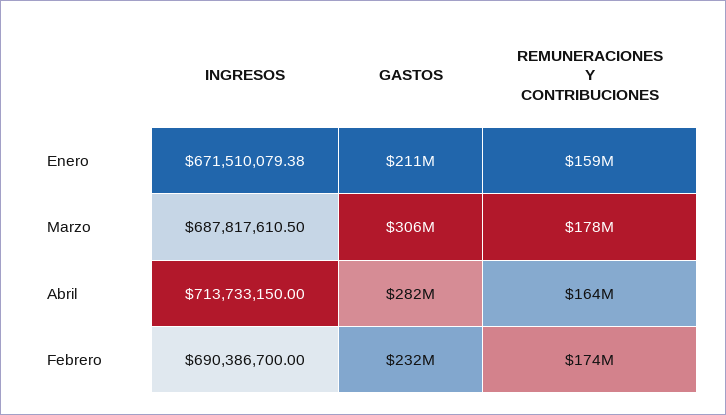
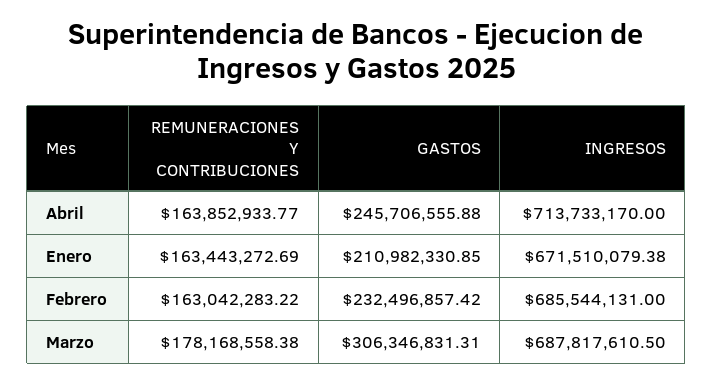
REMUNERACIONES Y CONTRIBUCIONES, Enero: 159000000 -> 163443272.69
INGRESOS, Abril: 713733150 -> 713733170
GASTOS, Abril: 282000000 -> 245706555.88
INGRESOS, Febrero: 690386700 -> 685544131
REMUNERACIONES Y CONTRIBUCIONES, Febrero: 174000000 -> 163042283.22

